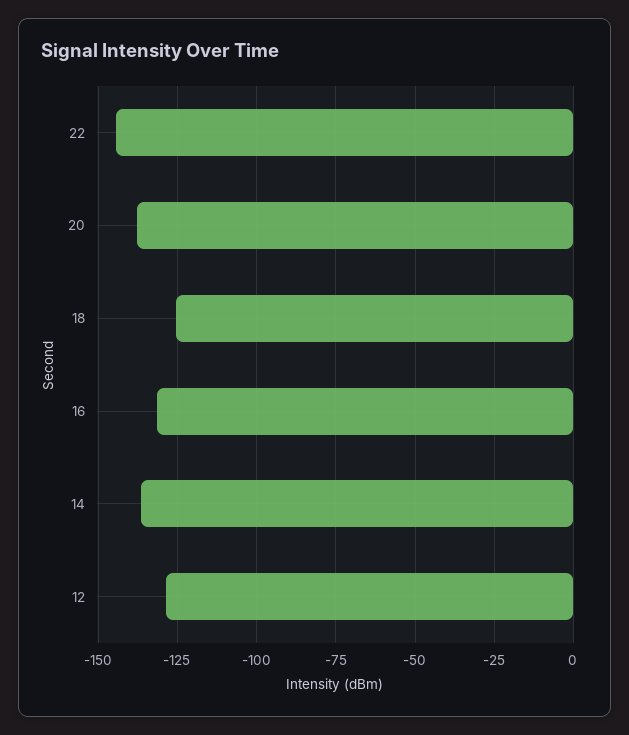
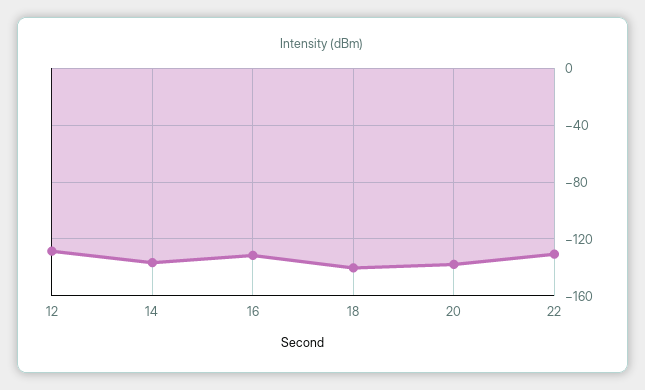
22: -145 -> -130
18: -125 -> -140

